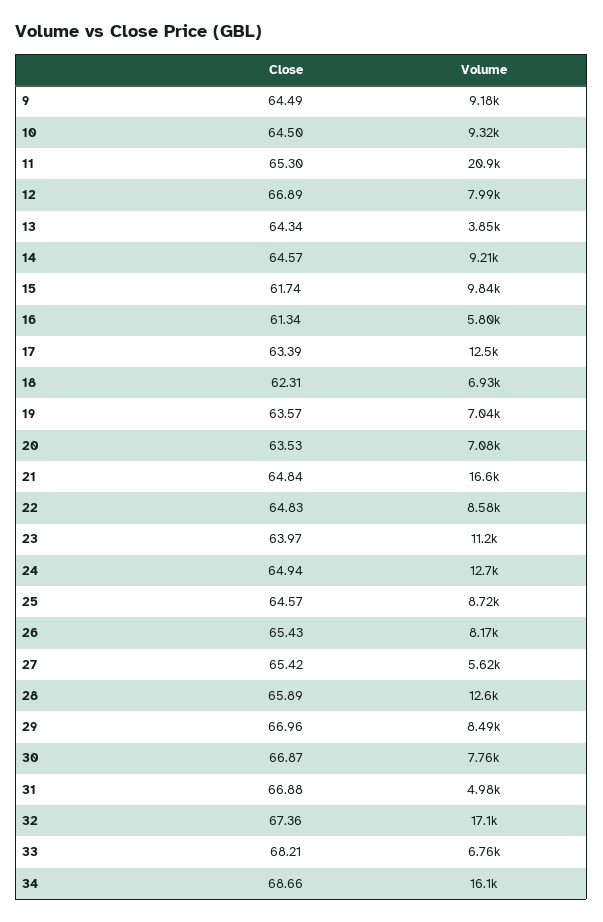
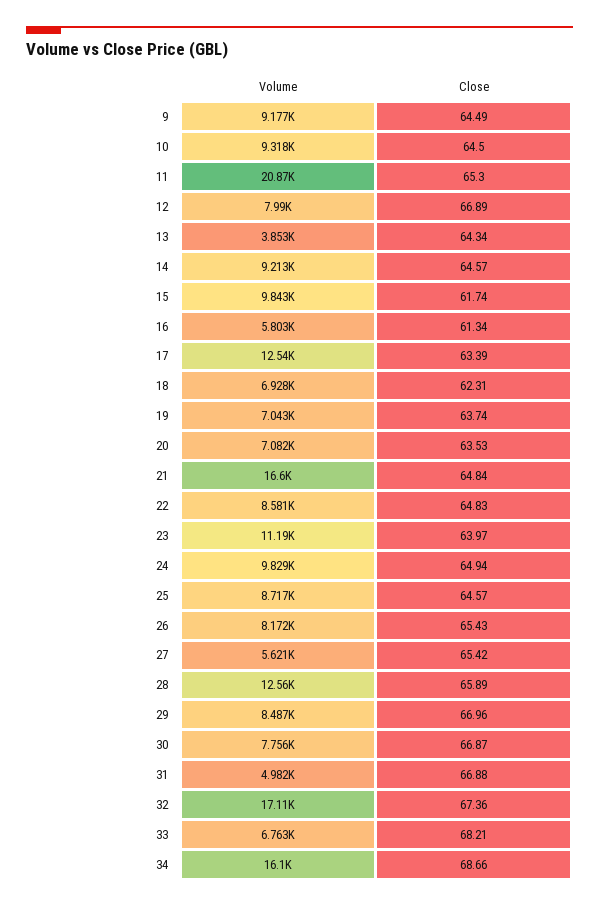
Close, 19: 63.57 -> 63.74
Volume, 24: 12700 -> 9829

